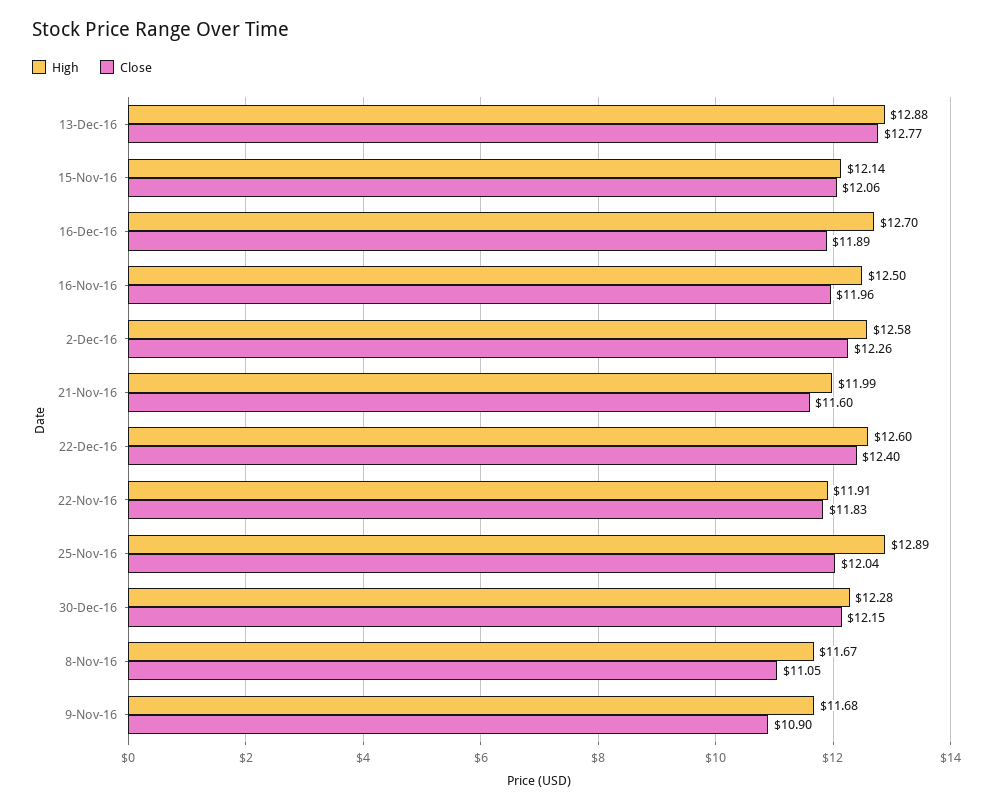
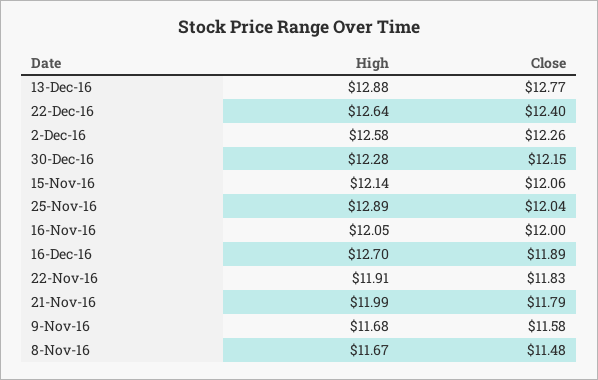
High, 16-Nov-16: 12.5 -> 12.05
Close, 16-Nov-16: 11.96 -> 12
Close, 21-Nov-16: 11.6 -> 11.79
High, 22-Dec-16: 12.6 -> 12.64
Close, 8-Nov-16: 11.05 -> 11.48
Close, 9-Nov-16: 10.9 -> 11.58

